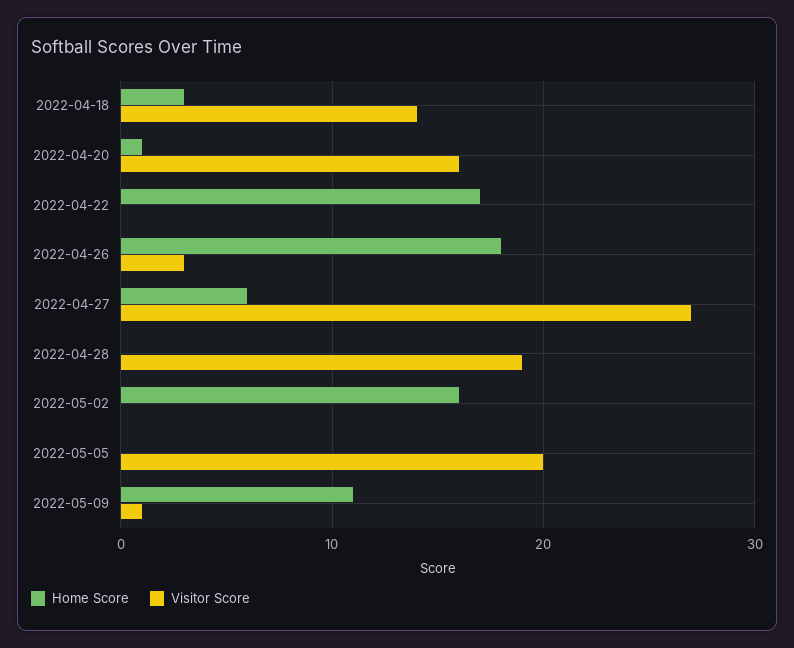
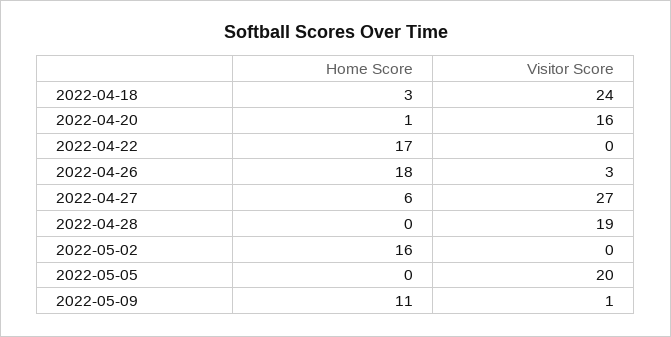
Visitor Score, 2022-04-18: 14 -> 24

